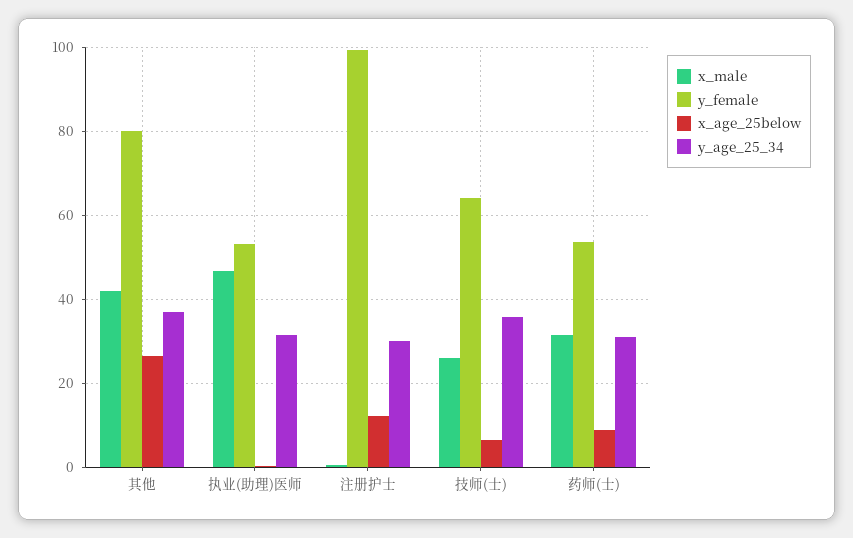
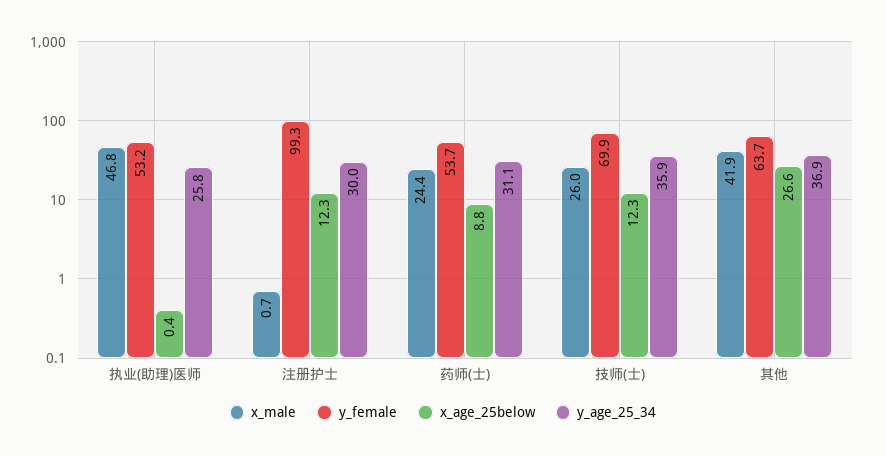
y_female, 其他: 80 -> 63.7
y_age_25_34, 执业(助理)医师: 32 -> 25.8
y_female, 技师(士): 64 -> 69.9
x_age_25below, 技师(士): 6 -> 12.3
x_male, 药师(士): 32 -> 24.4

